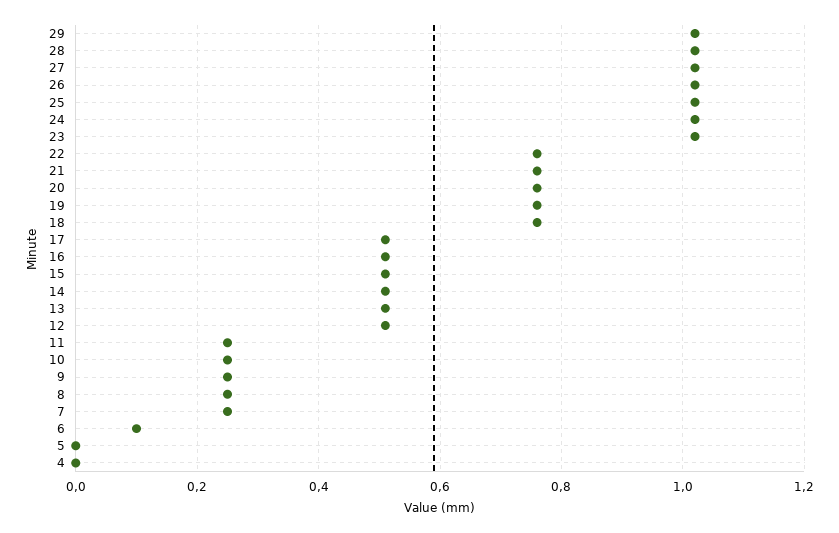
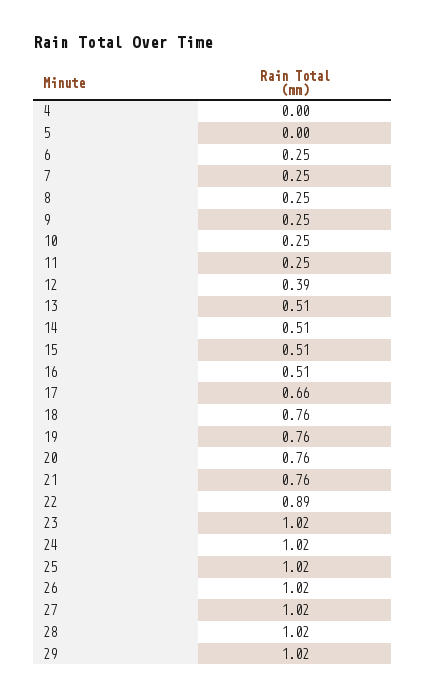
22: 0.75 -> 0.89
17: 0.5 -> 0.66
12: 0.5 -> 0.39
6: 0.1 -> 0.25

